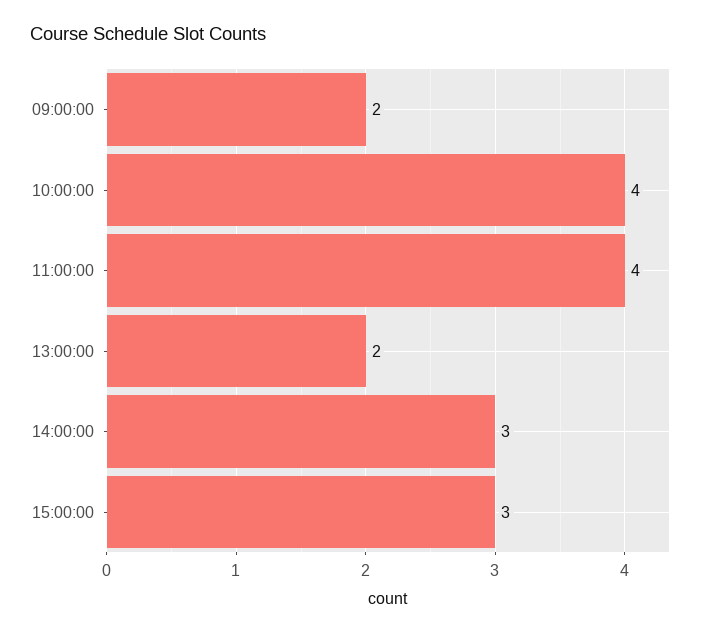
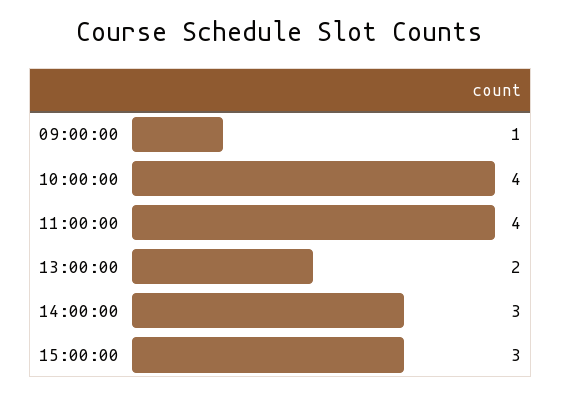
09:00:00: 2 -> 1

